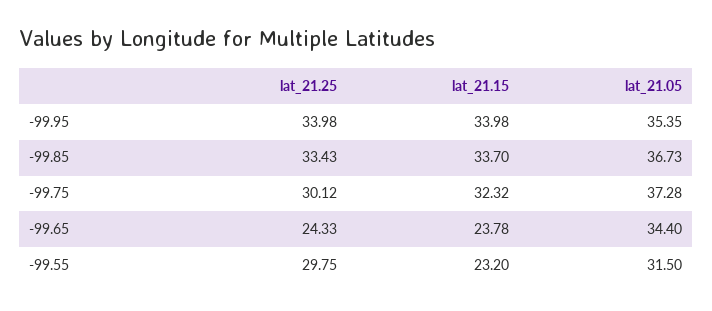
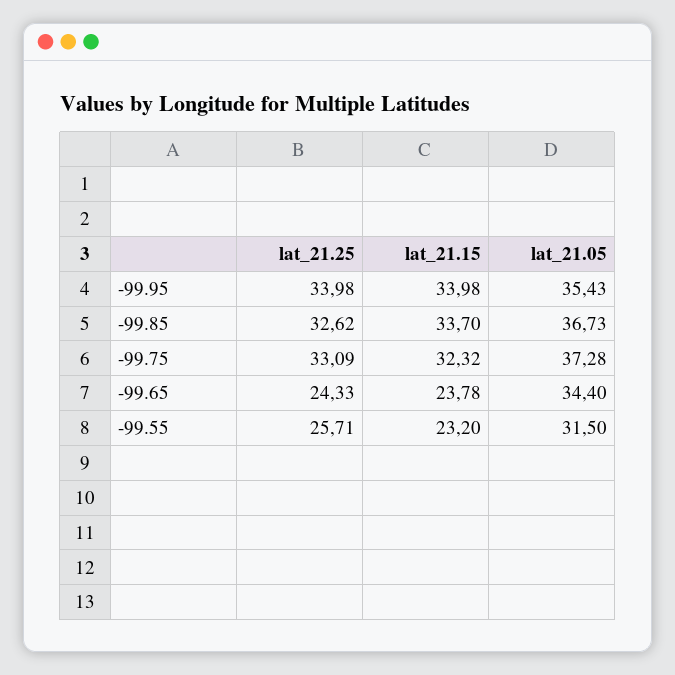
lat_21.05, -99.95: 35.35 -> 35.43
lat_21.25, -99.85: 33.43 -> 32.62
lat_21.25, -99.75: 30.12 -> 33.09
lat_21.25, -99.55: 29.75 -> 25.71

